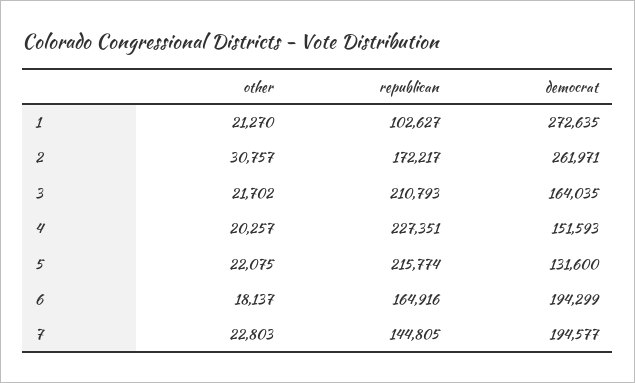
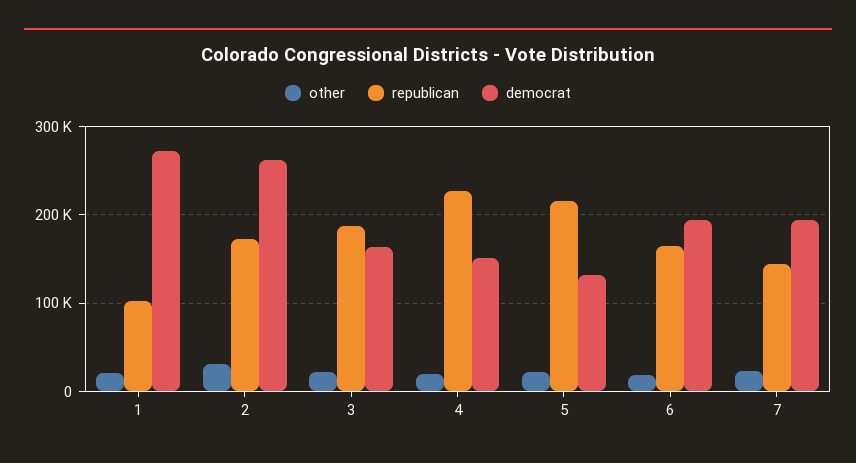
republican, 3: 210793 -> 190000

